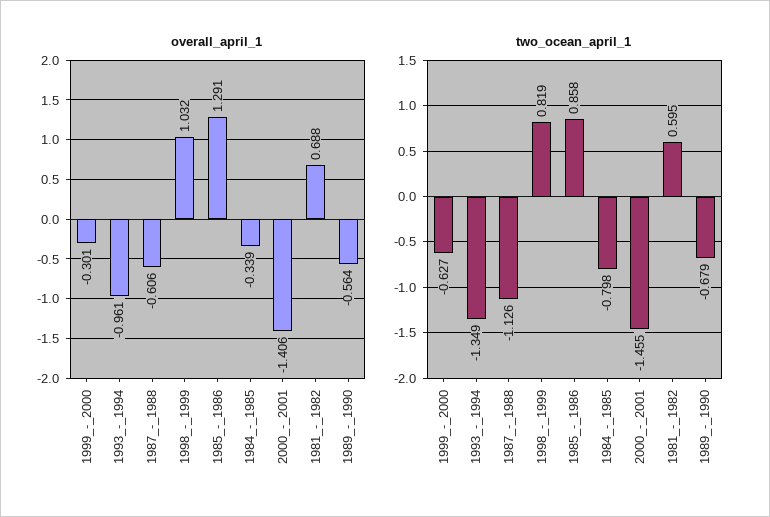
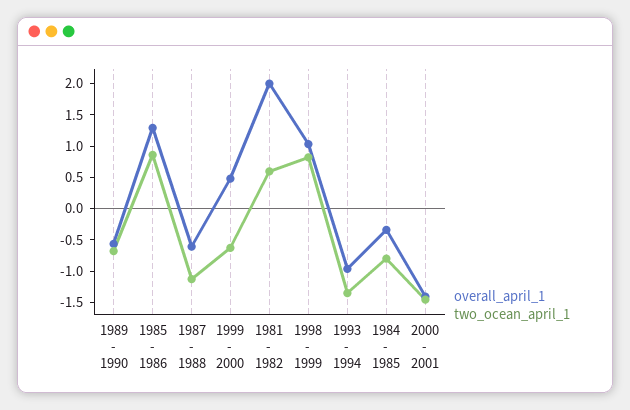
overall_april_1, 1999_-_2000: -0.301 -> 0.5
overall_april_1, 1981_-_1982: 0.688 -> 2

